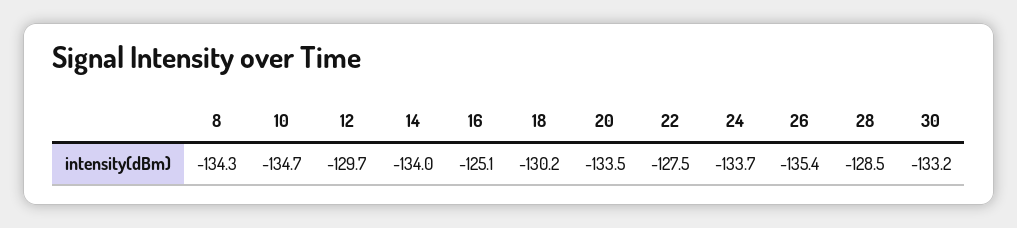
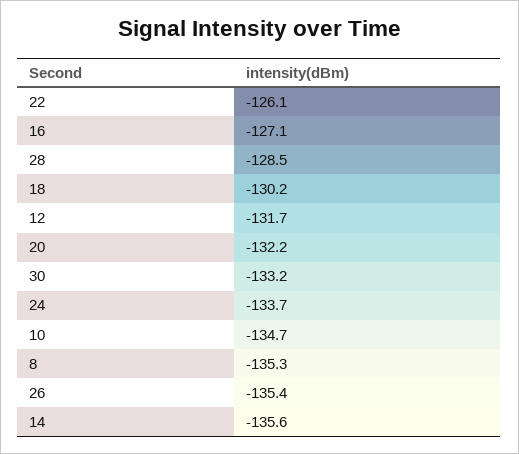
8: -134.3 -> -135.3
12: -129.7 -> -131.7
14: -134 -> -135.6
16: -125.1 -> -127.1
20: -133.5 -> -132.2
22: -127.5 -> -126.1

